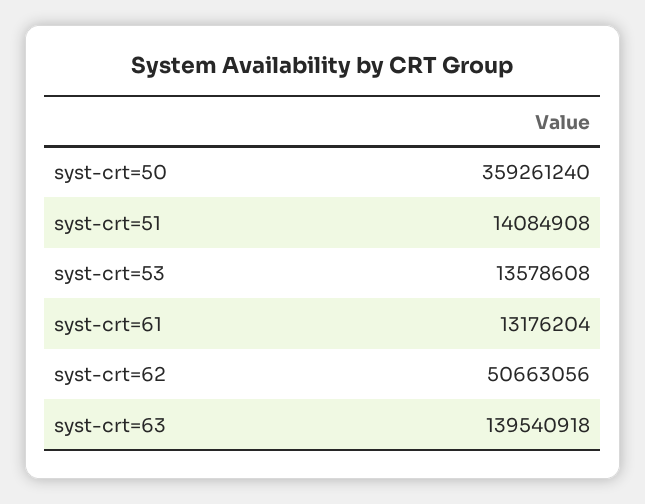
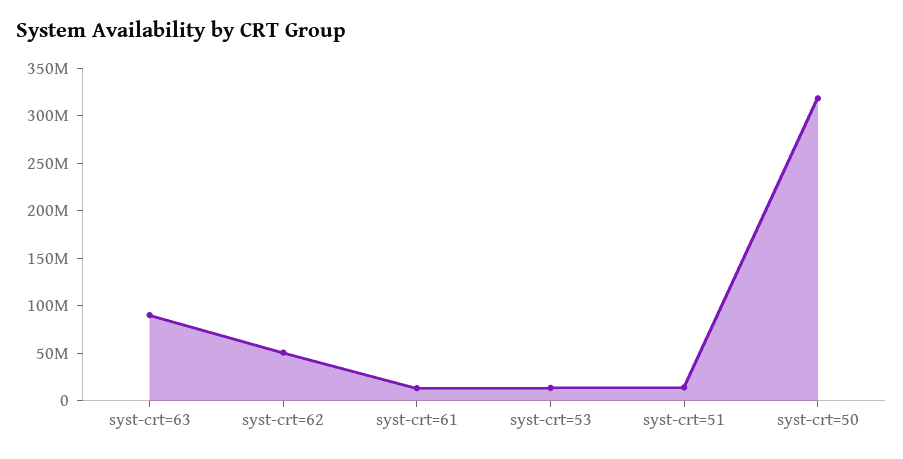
syst-crt=50: 359261240 -> 320000000
syst-crt=63: 139540918 -> 90000000

